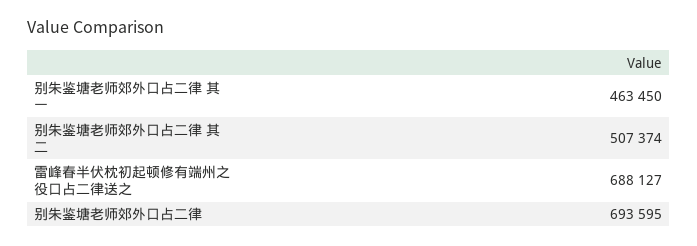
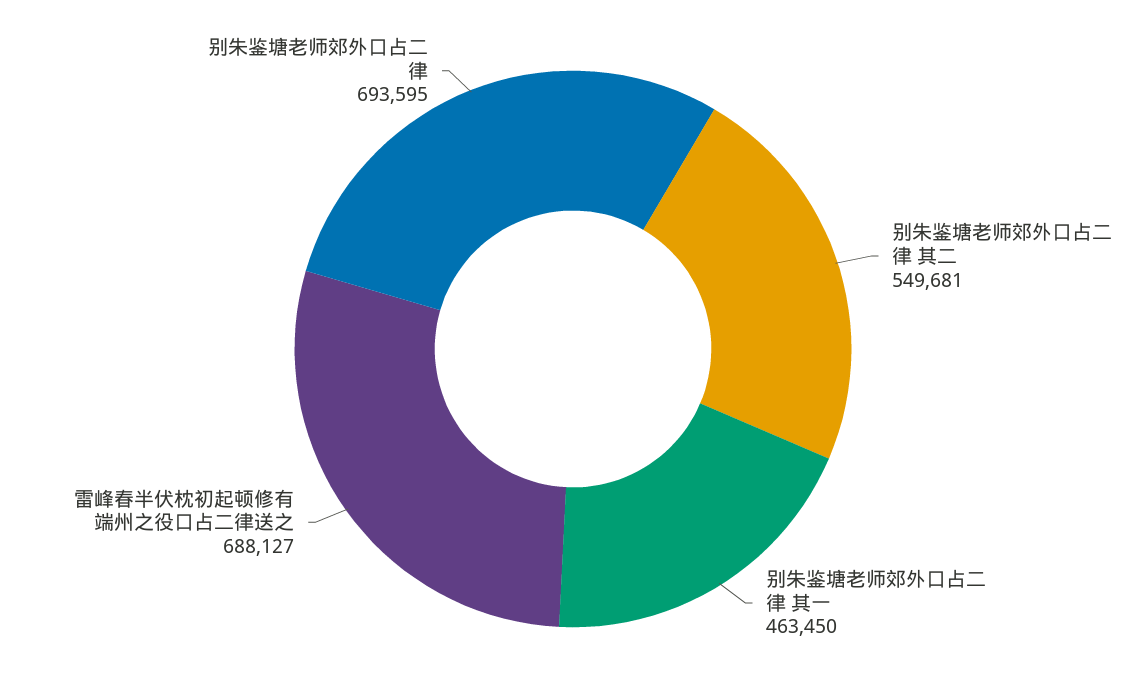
别朱鉴塘老师郊外口占二律 其二: 507374 -> 549681

